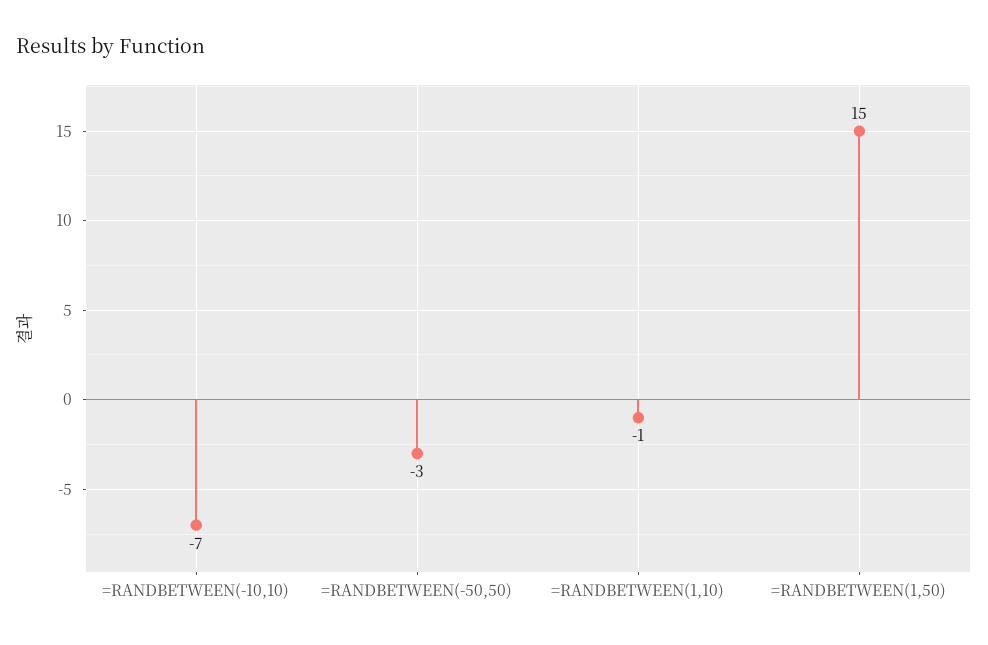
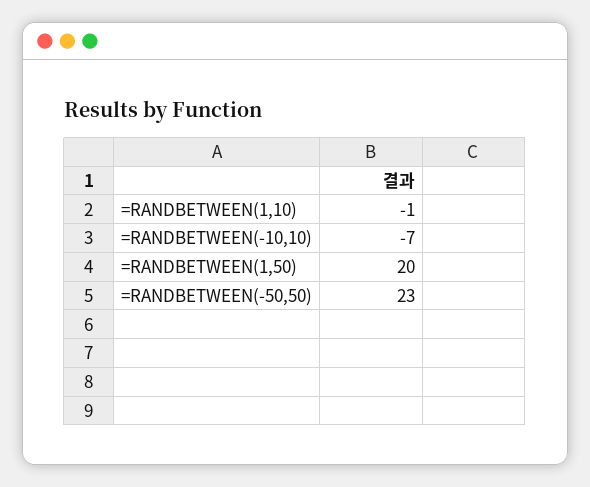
=RANDBETWEEN(-50,50): -3 -> 23
=RANDBETWEEN(1,50): 15 -> 20

